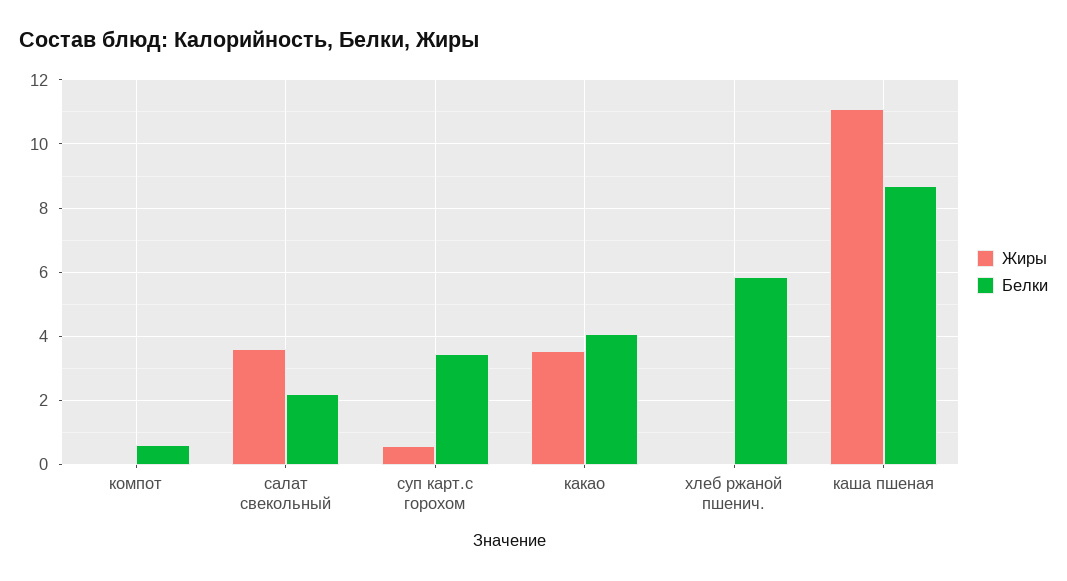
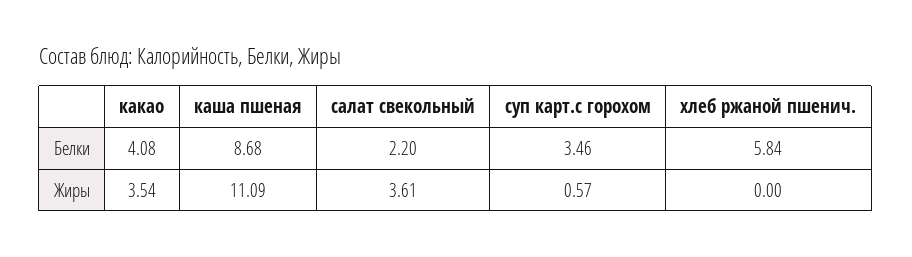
Жиры, компот: 0 -> none
Белки, компот: 0.6 -> none

